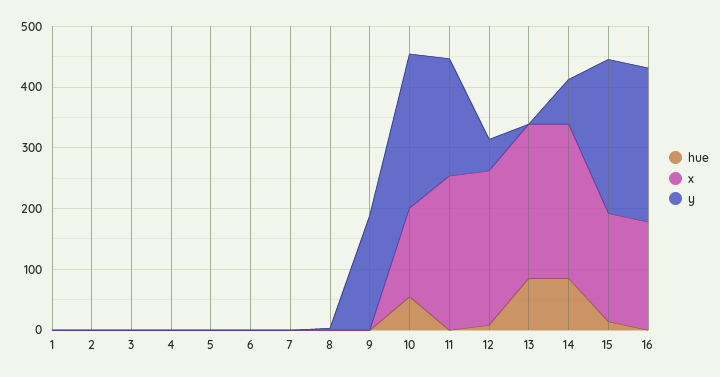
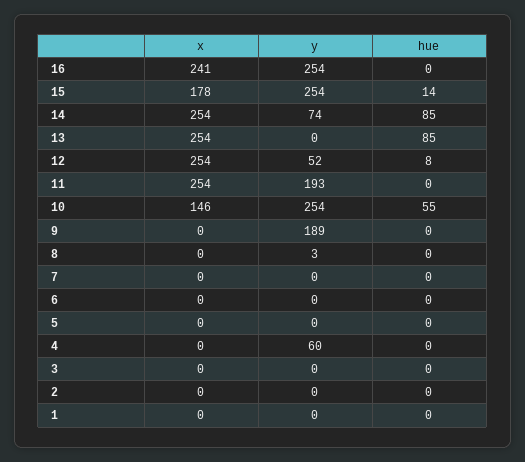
y, 4: 0 -> 60
x, 16: 180 -> 241

